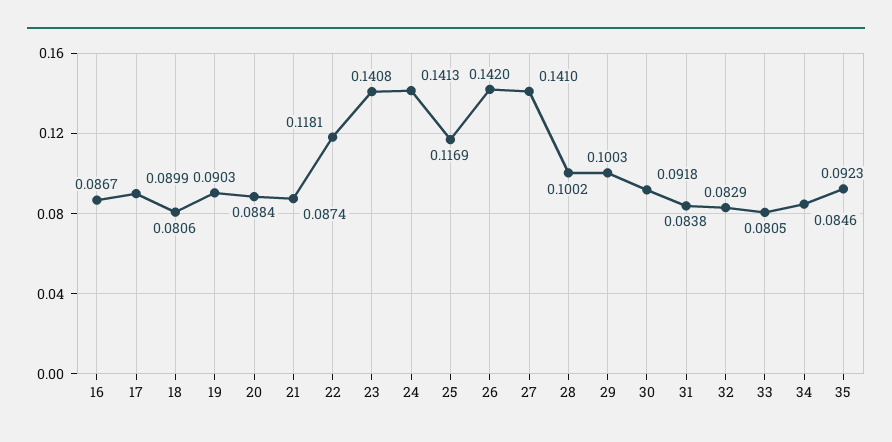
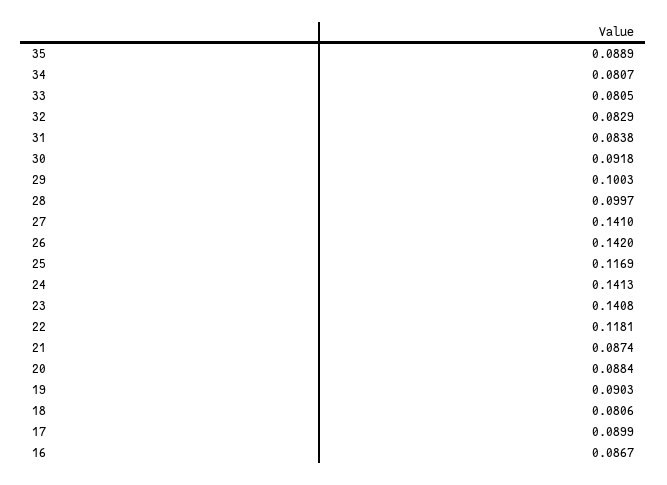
28: 0.1002 -> 0.0997
34: 0.0846 -> 0.0807
35: 0.0923 -> 0.0889

